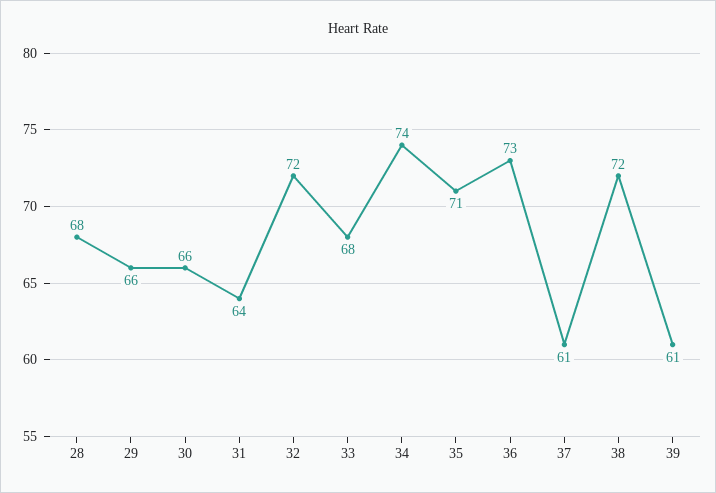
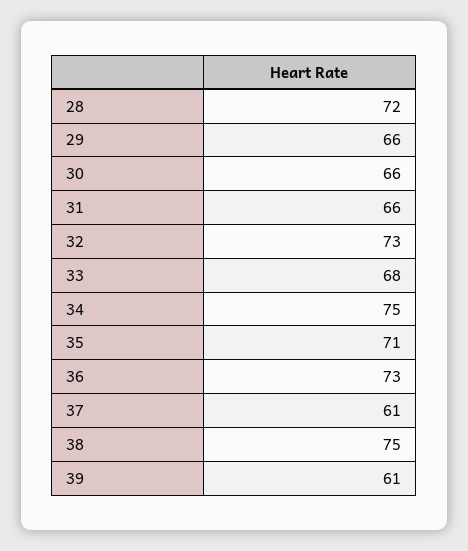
28: 68 -> 72
31: 64 -> 66
32: 72 -> 73
34: 74 -> 75
38: 72 -> 75

